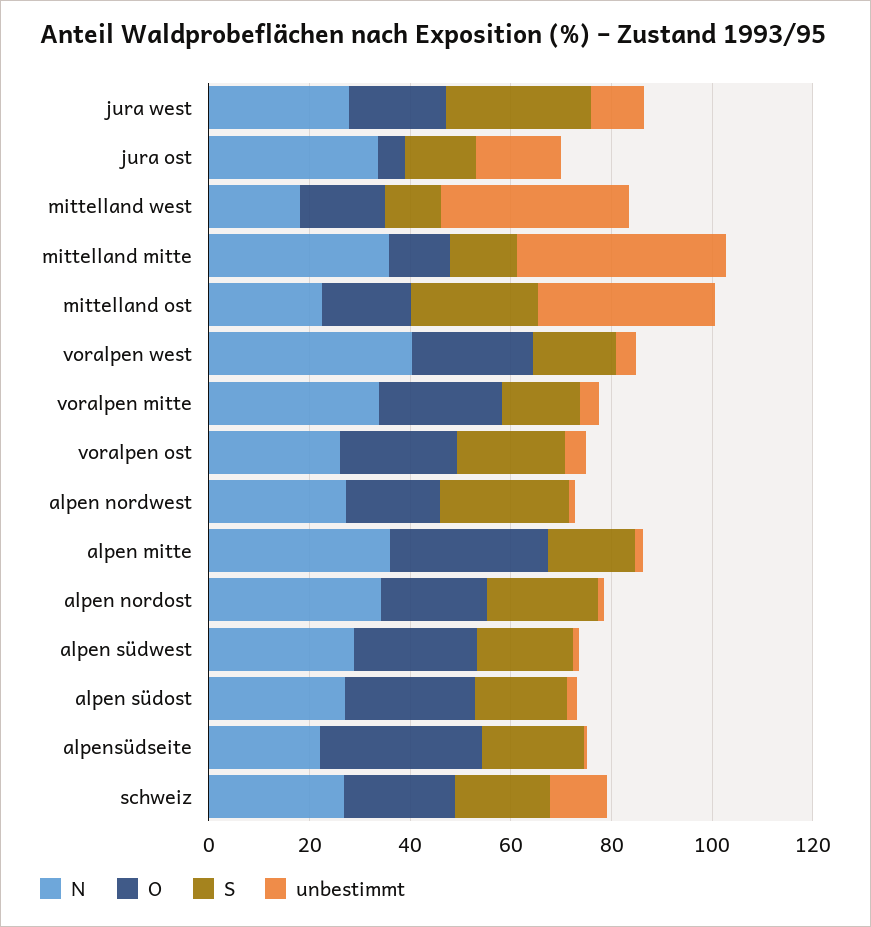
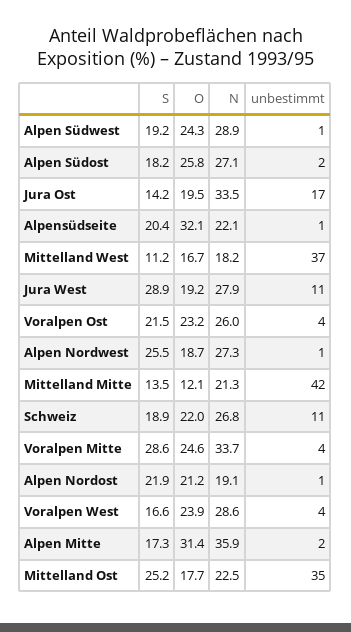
O, jura ost: 5 -> 19.5
N, mittelland mitte: 35 -> 21.3
N, voralpen west: 40 -> 28.6
S, voralpen mitte: 15 -> 28.6
N, alpen nordost: 35 -> 19.1

